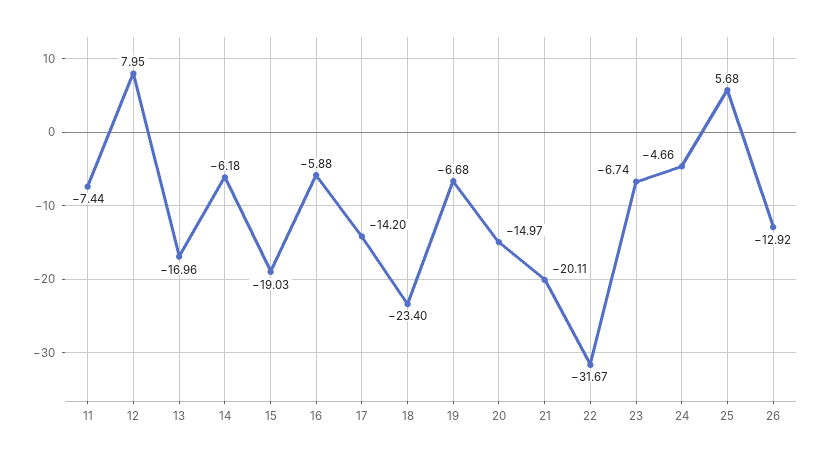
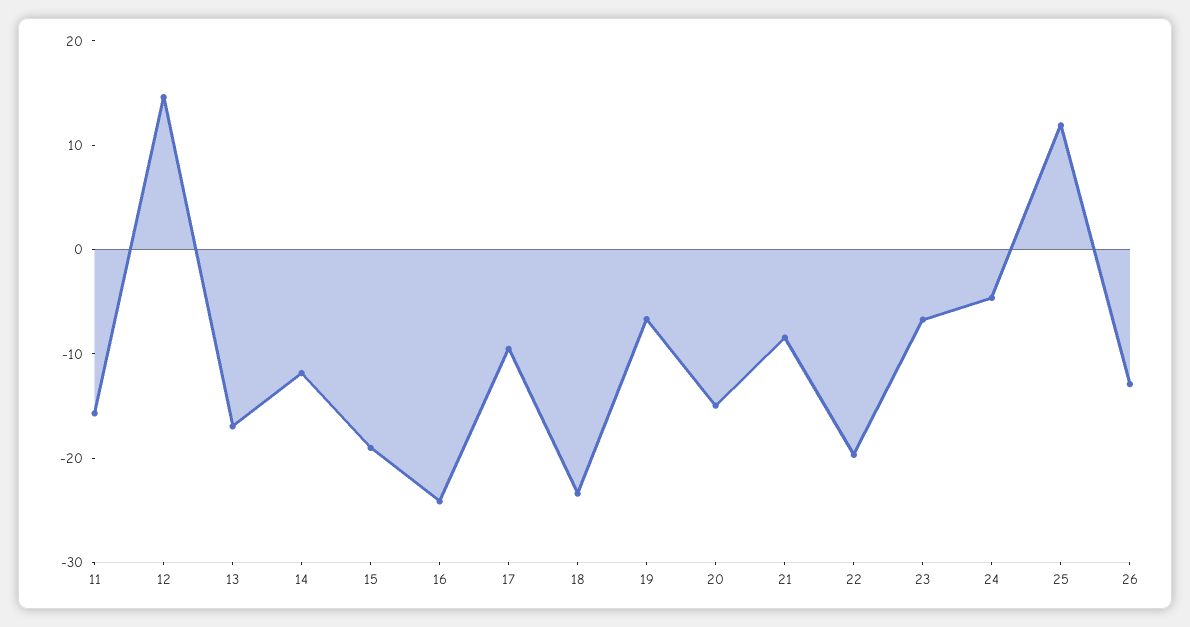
11: -7.44 -> -16
12: 7.95 -> 14
14: -6.18 -> -12
16: -5.88 -> -24
17: -14.2 -> -10
21: -20.11 -> -8
22: -31.67 -> -20
25: 5.68 -> 12

